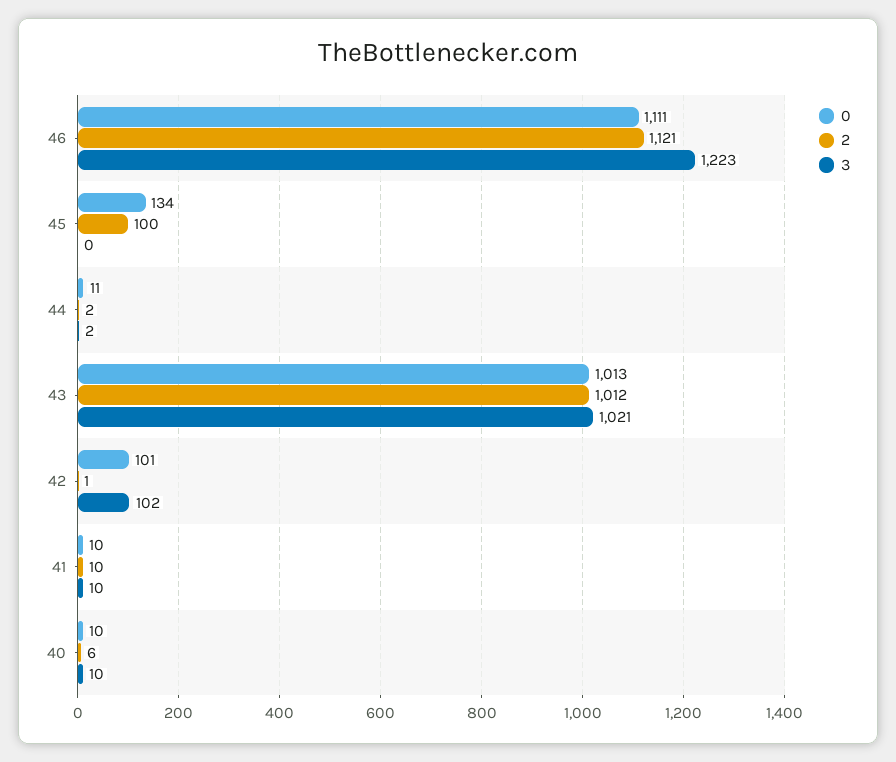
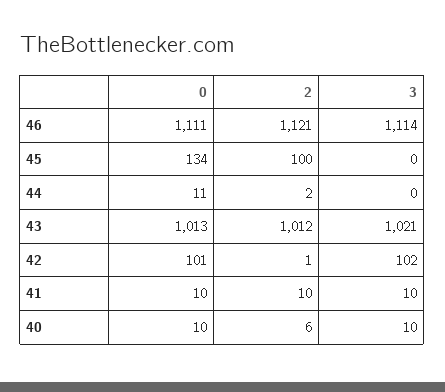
3, 46: 1223 -> 1114
3, 44: 2 -> 0

